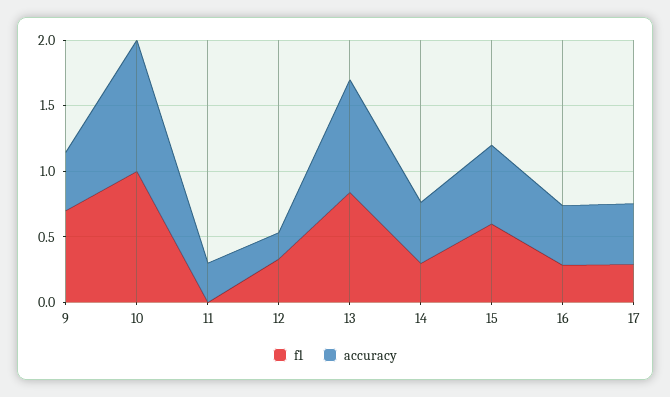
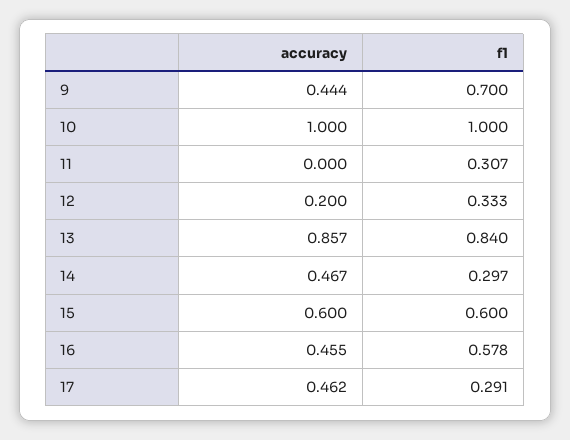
f1, 11: 0 -> 0.307
accuracy, 11: 0.3 -> 0
f1, 16: 0.3 -> 0.578

